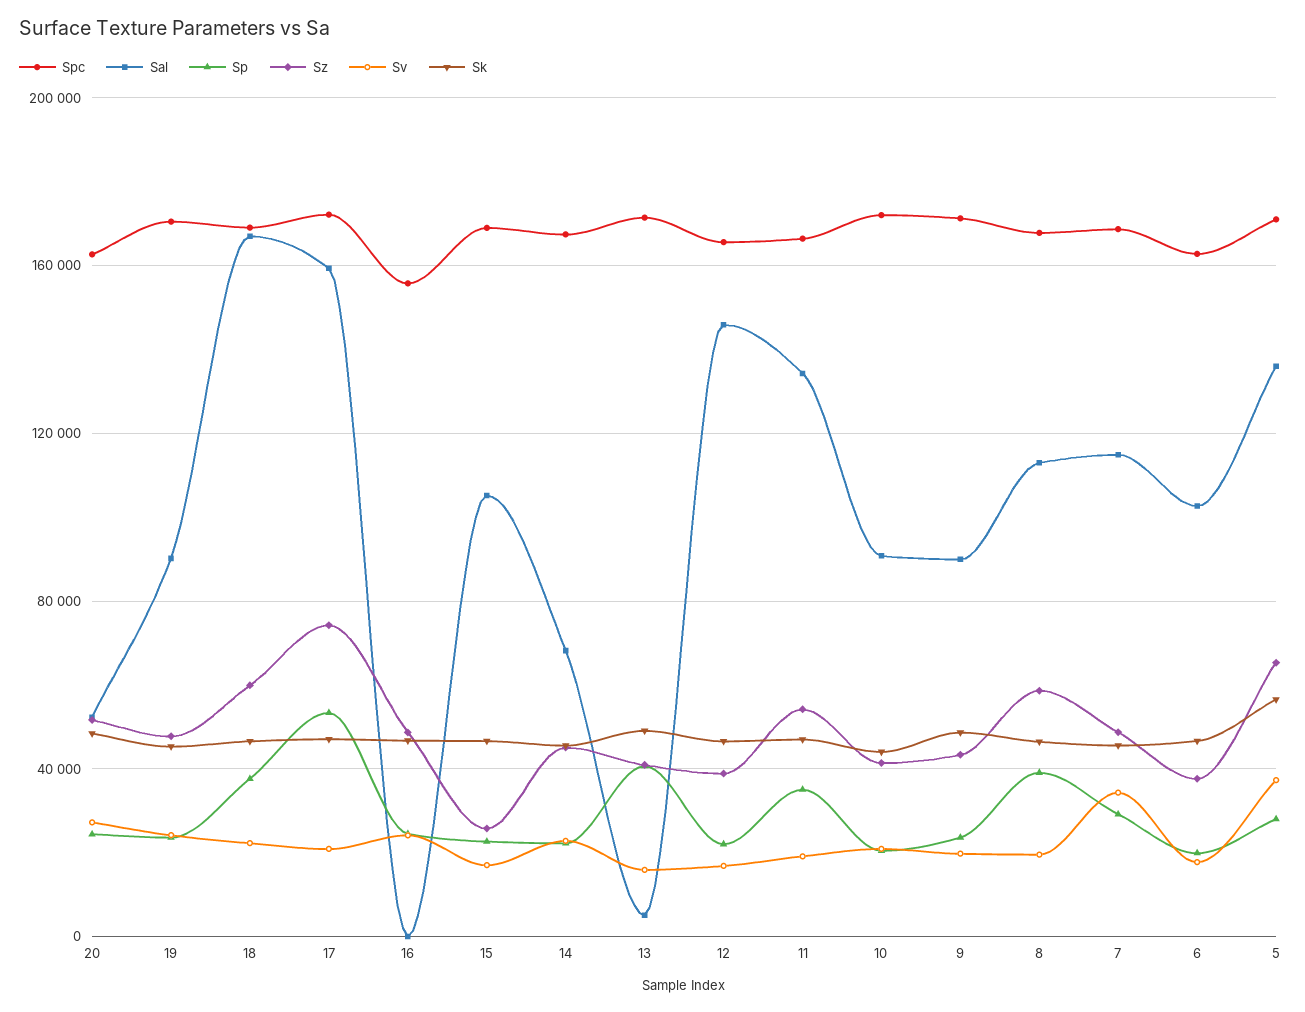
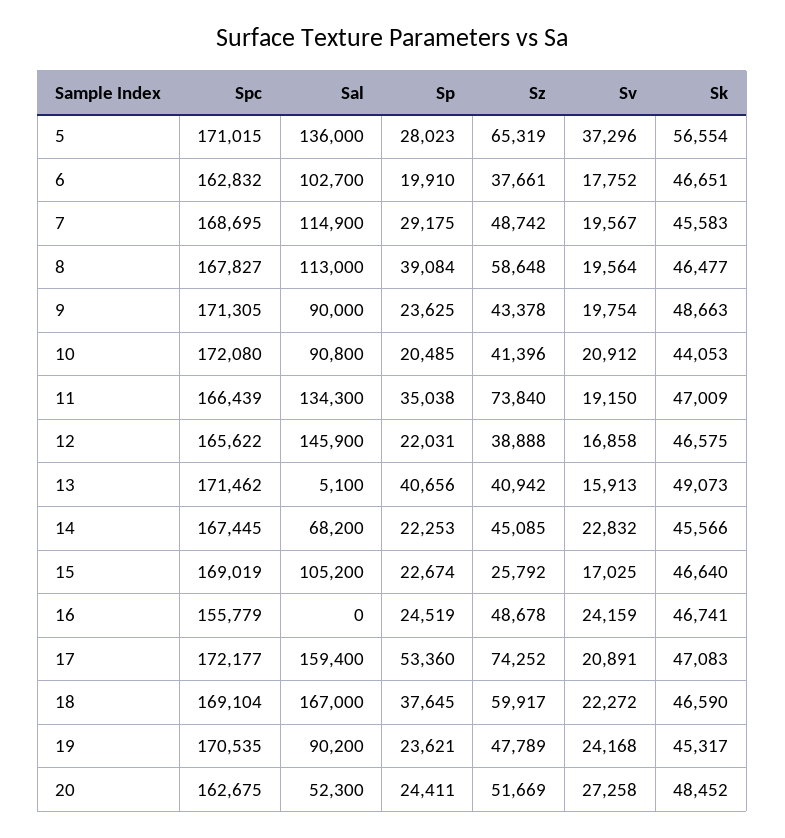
Sz, 11: 55000 -> 73840
Sv, 7: 35000 -> 19567

